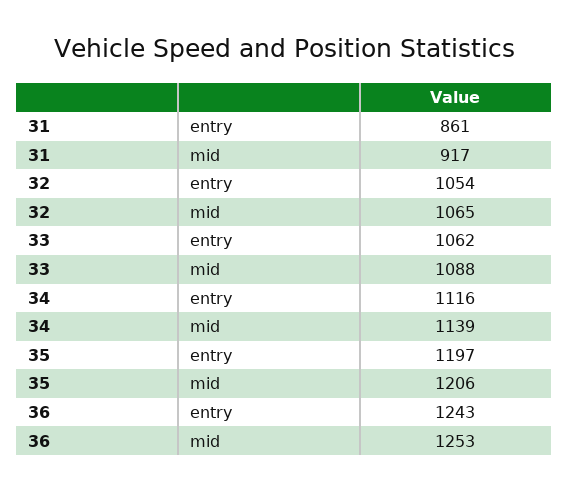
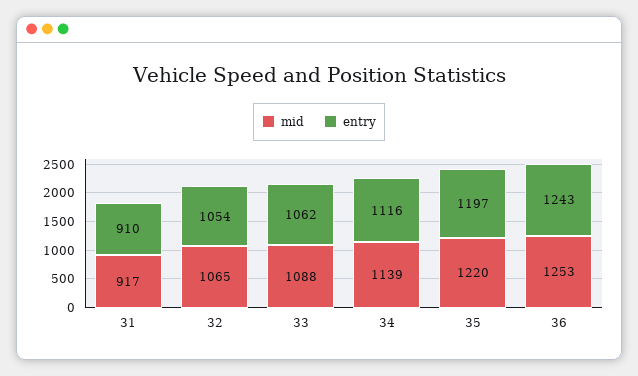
entry, 31: 861 -> 910
mid, 35: 1206 -> 1220

